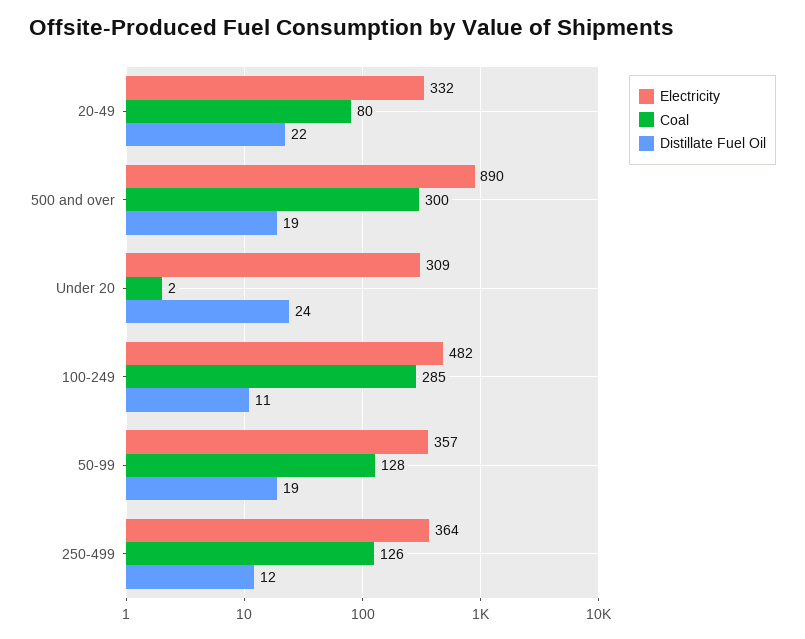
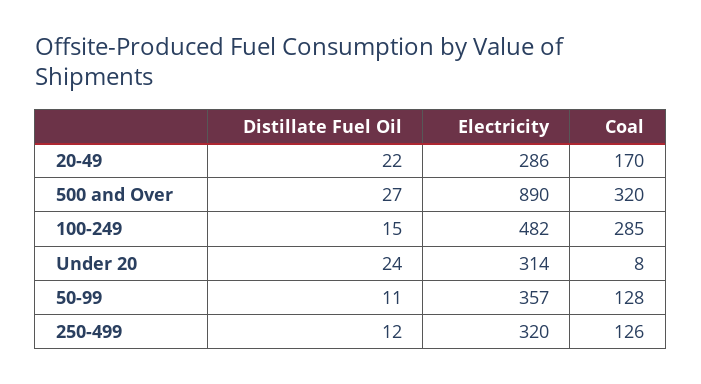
Electricity, 20-49: 332 -> 286
Coal, 20-49: 80 -> 170
Coal, 500 and over: 300 -> 320
Distillate Fuel Oil, 500 and over: 19 -> 27
Electricity, Under 20: 309 -> 314
Coal, Under 20: 2 -> 8
Distillate Fuel Oil, 100-249: 11 -> 15
Distillate Fuel Oil, 50-99: 19 -> 11
Electricity, 250-499: 364 -> 320

